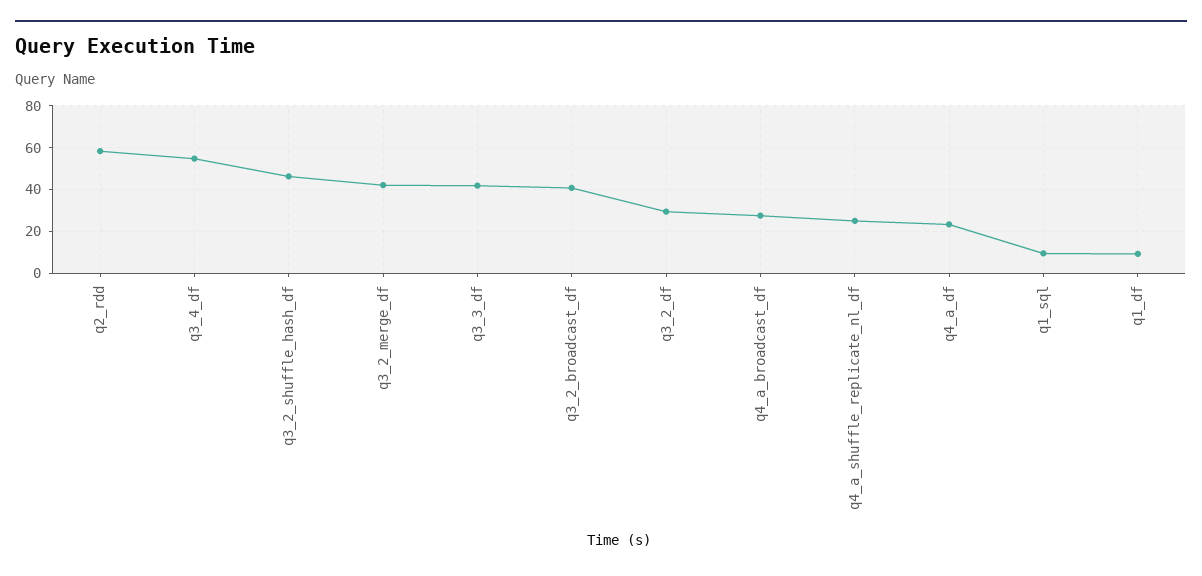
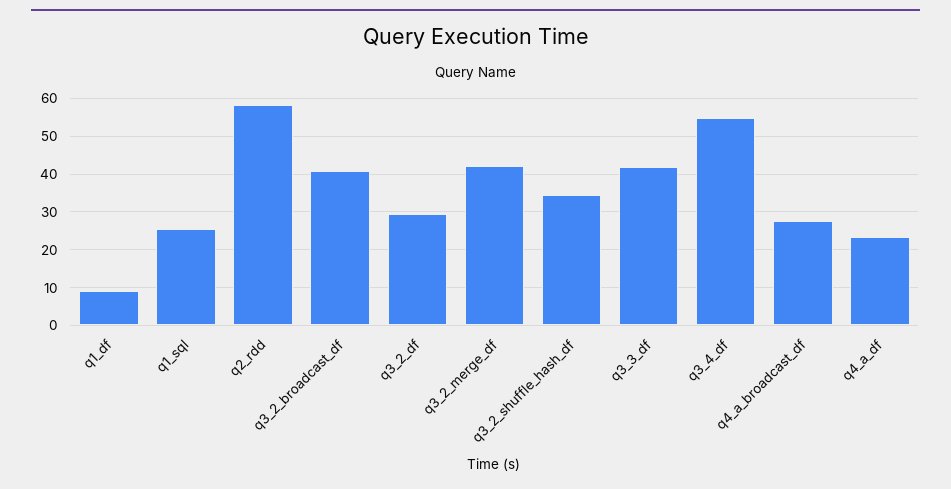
q3_2_shuffle_hash_df: 45 -> 34
q4_a_shuffle_replicate_nl_df: 25 -> none
q1_sql: 10 -> 26

